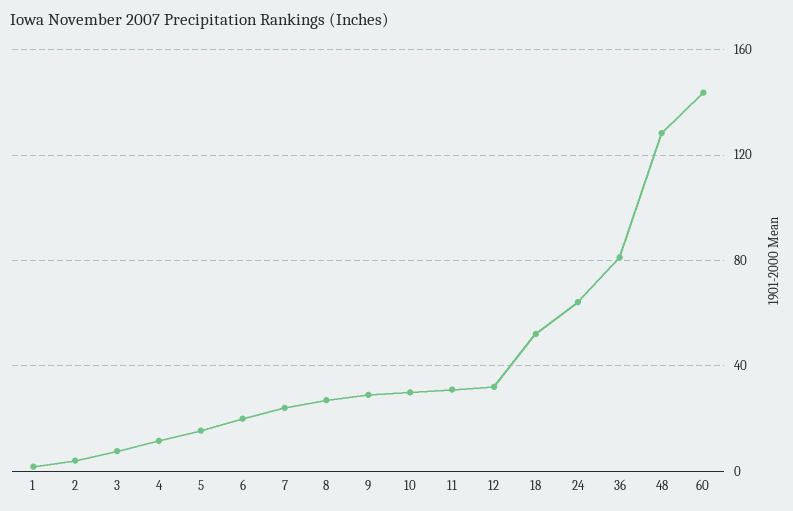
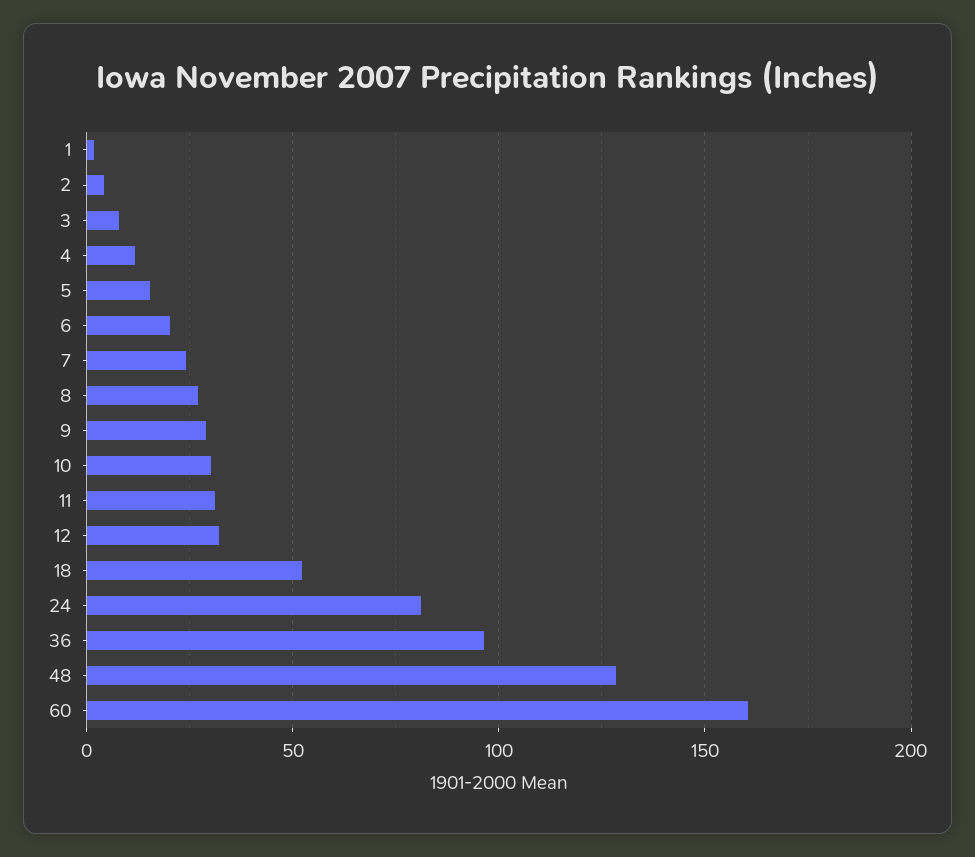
24: 65 -> 80
36: 80 -> 95
60: 145 -> 160

